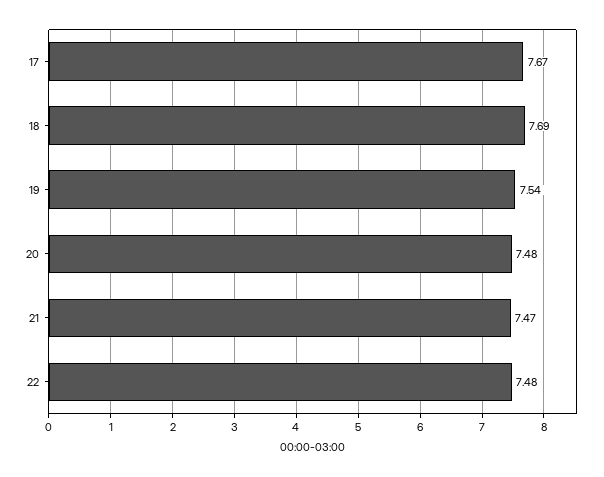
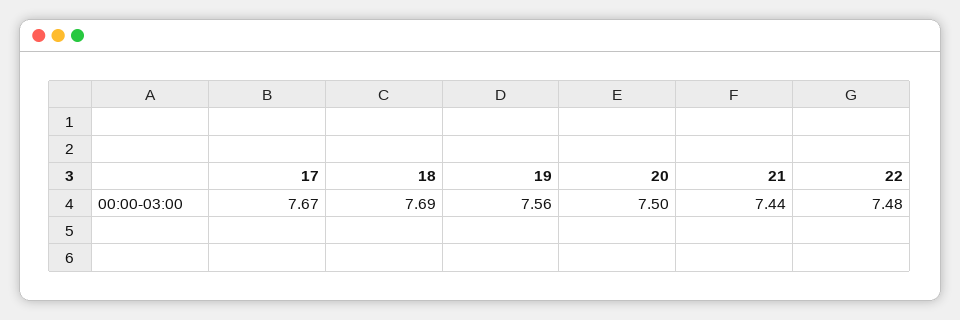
19: 7.54 -> 7.56
20: 7.48 -> 7.5
21: 7.47 -> 7.44

